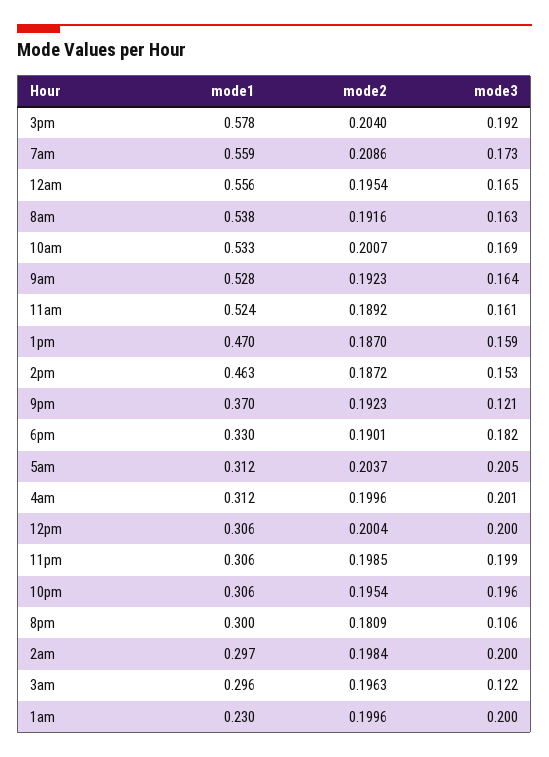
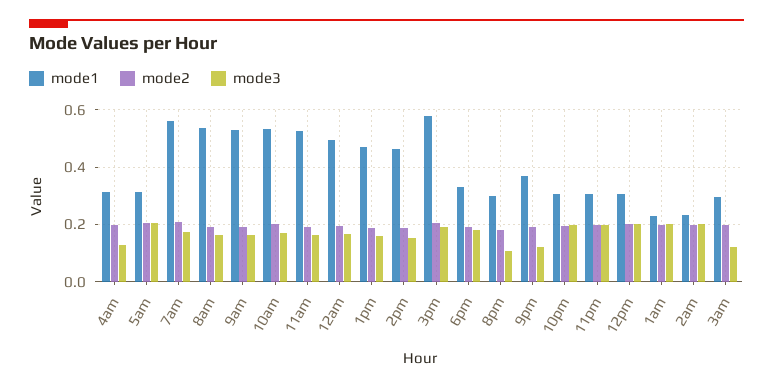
mode1, 12am: 0.556 -> 0.5
mode3, 4am: 0.201 -> 0.125
mode1, 2am: 0.297 -> 0.225

